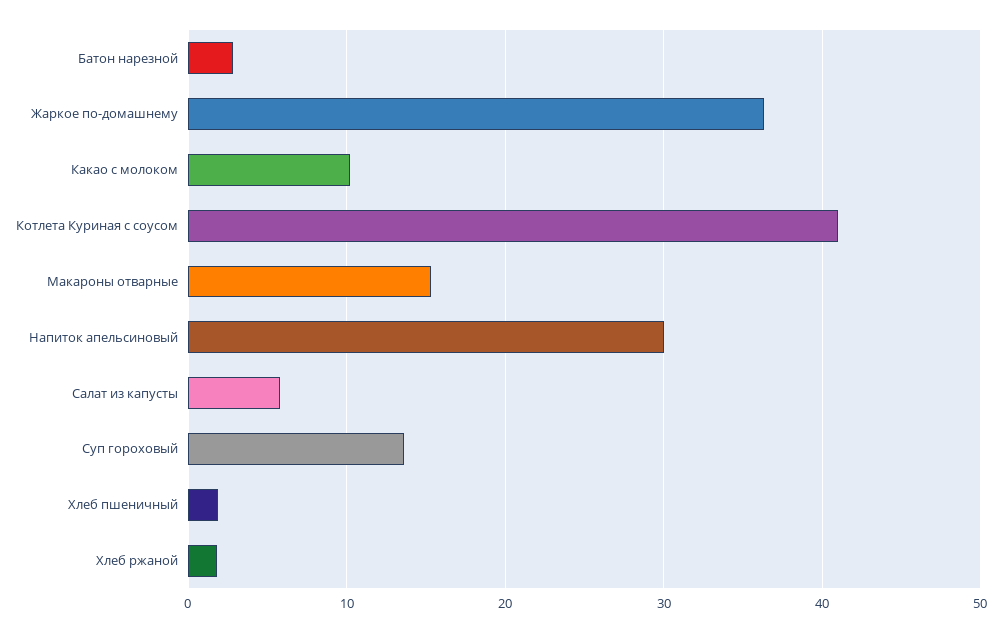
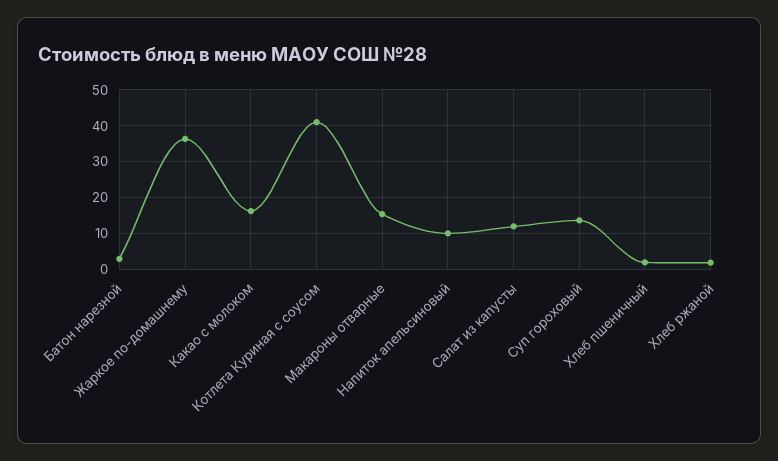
Какао с молоком: 10 -> 16
Напиток апельсиновый: 30 -> 10
Салат из капусты: 6 -> 12

